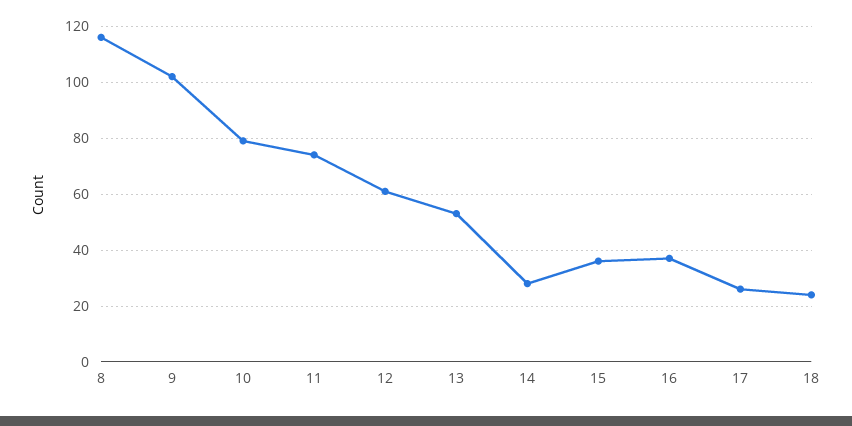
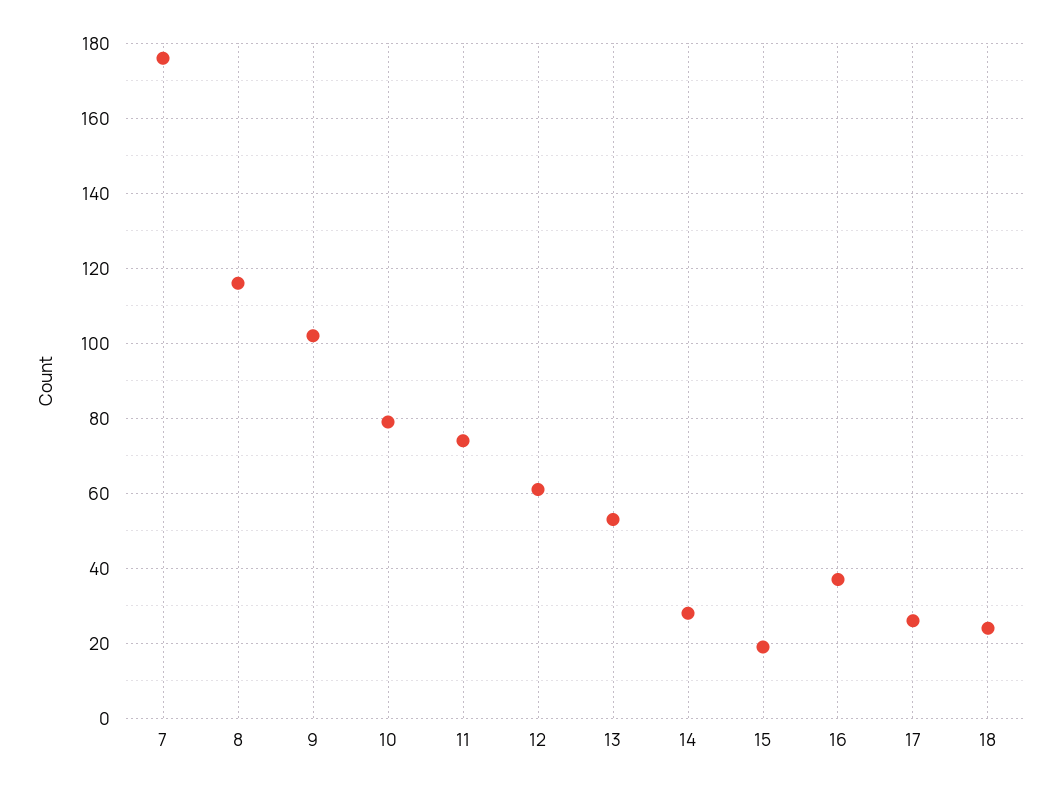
15: 35 -> 20
7: none -> 175

